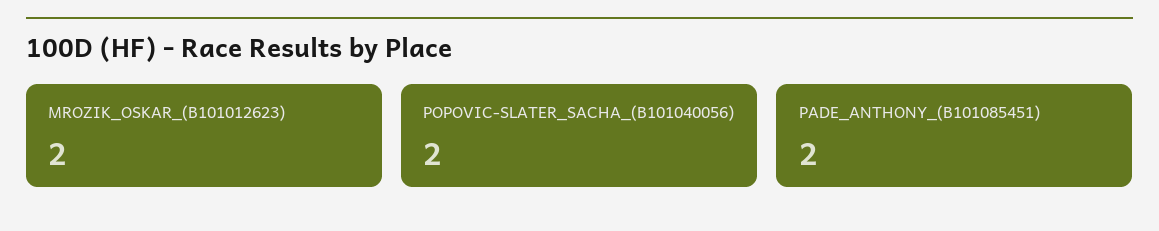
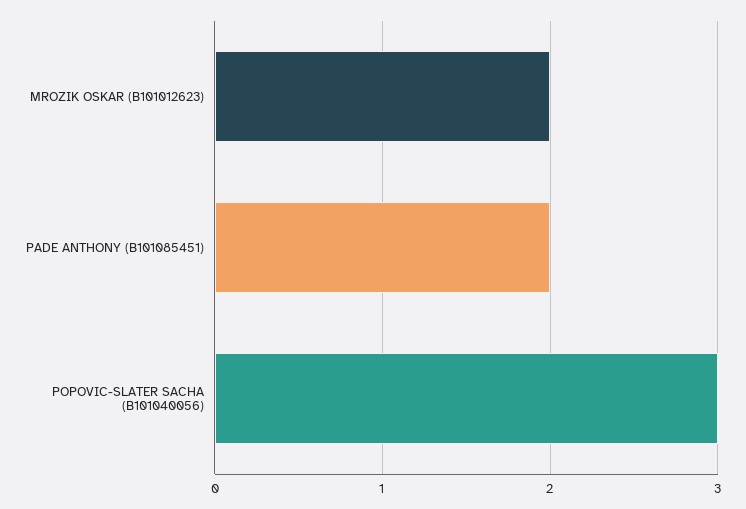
POPOVIC-SLATER_SACHA_(B101040056): 2 -> 3

